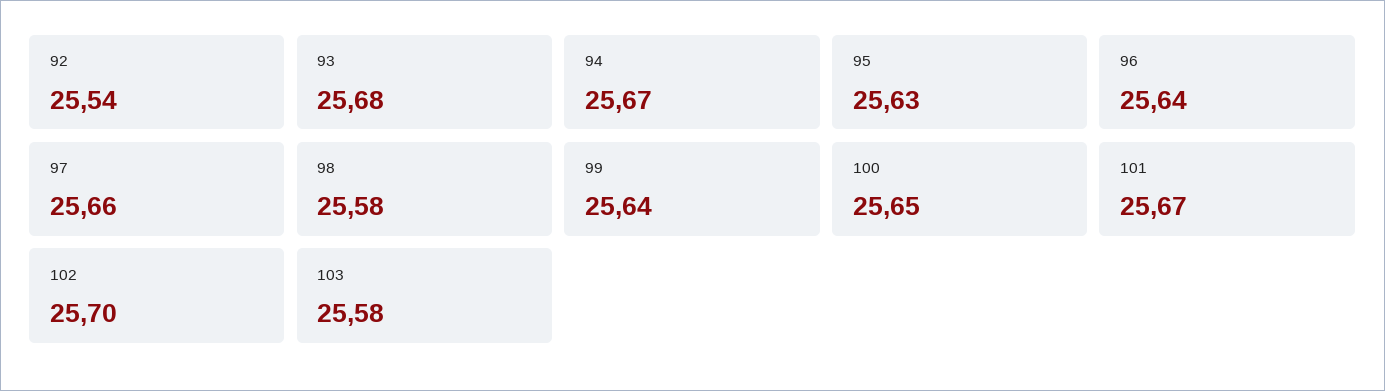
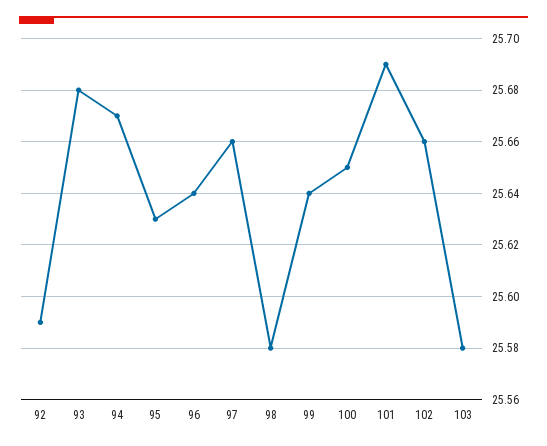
92: 25.54 -> 25.59
101: 25.67 -> 25.69
102: 25.7 -> 25.66

